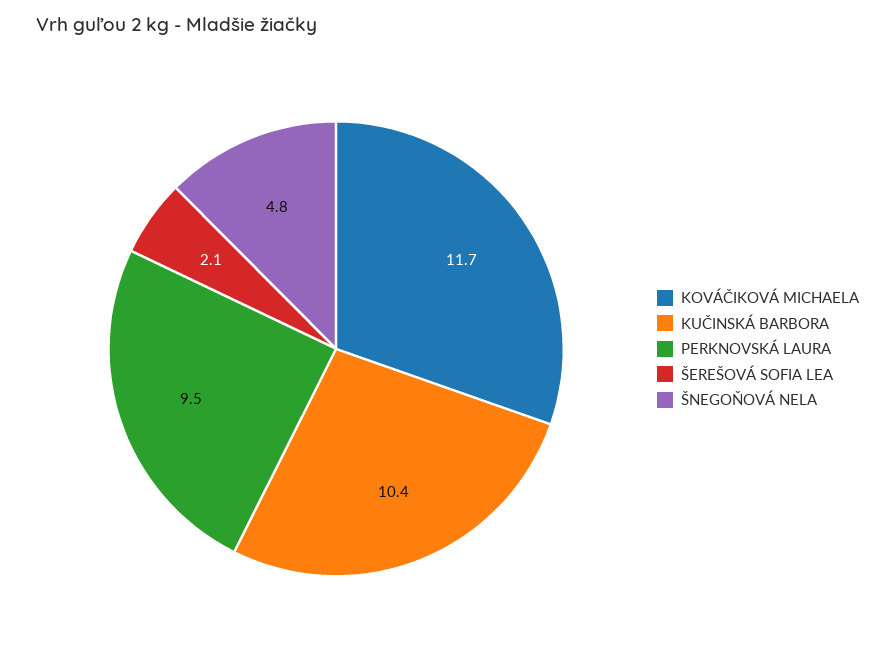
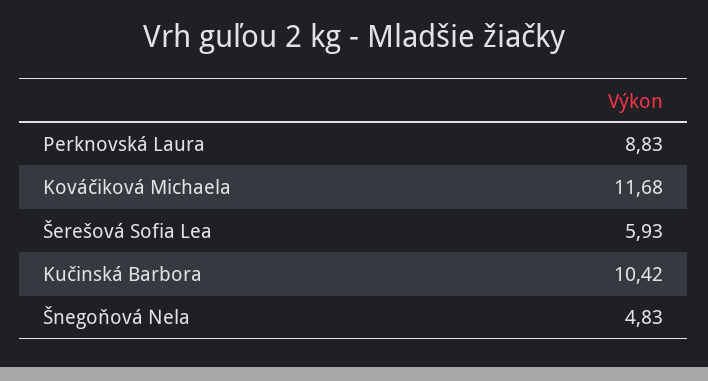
PERKNOVSKÁ LAURA: 9.5 -> 8.83
ŠEREŠOVÁ SOFIA LEA: 2.1 -> 5.93

